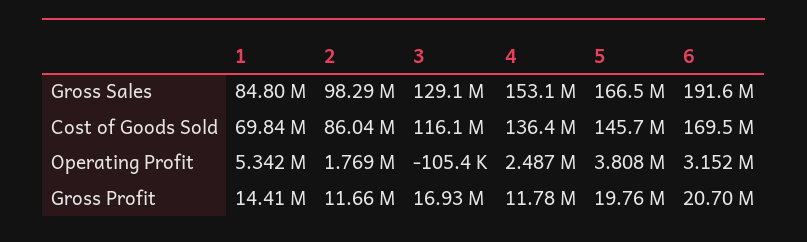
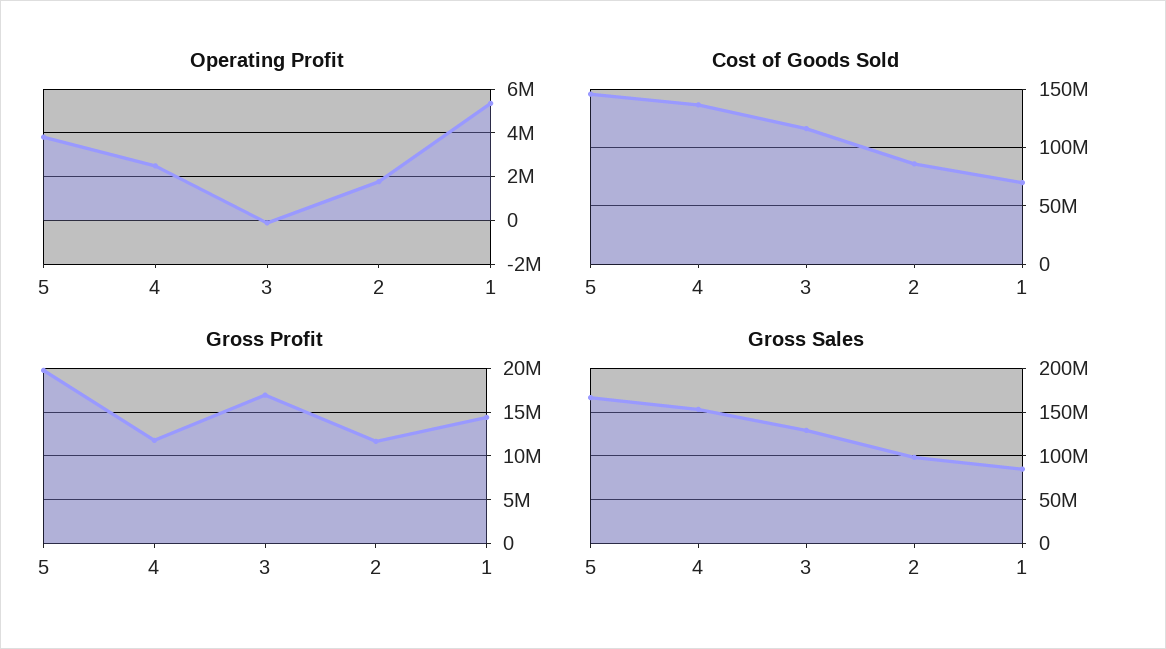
Gross Sales, 6: 191600000 -> none
Cost of Goods Sold, 6: 169500000 -> none
Operating Profit, 6: 3152000 -> none
Gross Profit, 6: 20700000 -> none

